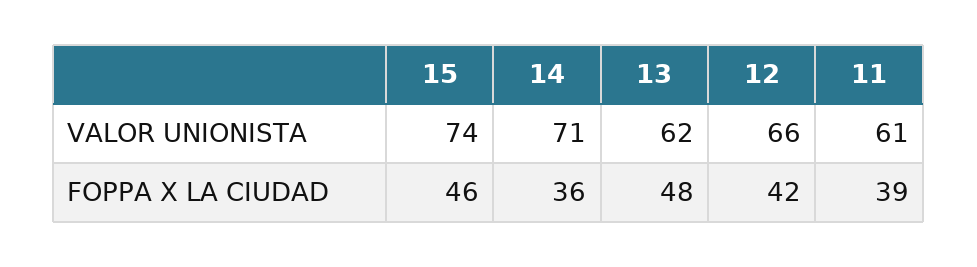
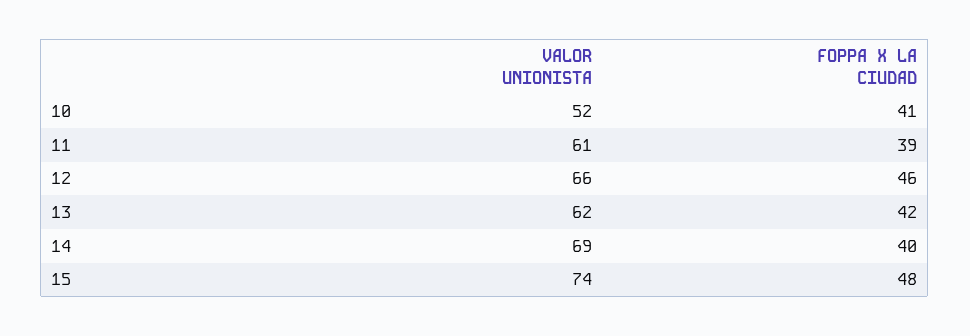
14, VALOR UNIONISTA: 71 -> 69
15, FOPPA X LA CIUDAD: 46 -> 48
14, FOPPA X LA CIUDAD: 36 -> 40
13, FOPPA X LA CIUDAD: 48 -> 42
12, FOPPA X LA CIUDAD: 42 -> 46
10, VALOR UNIONISTA: none -> 52
10, FOPPA X LA CIUDAD: none -> 41

